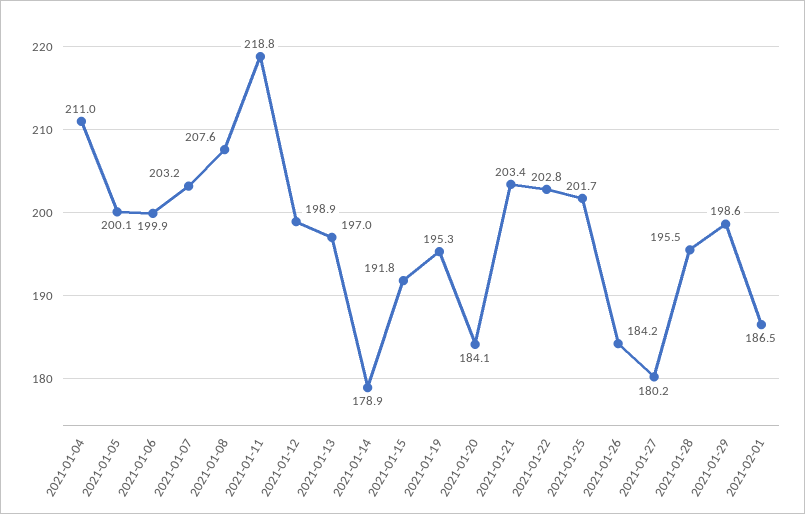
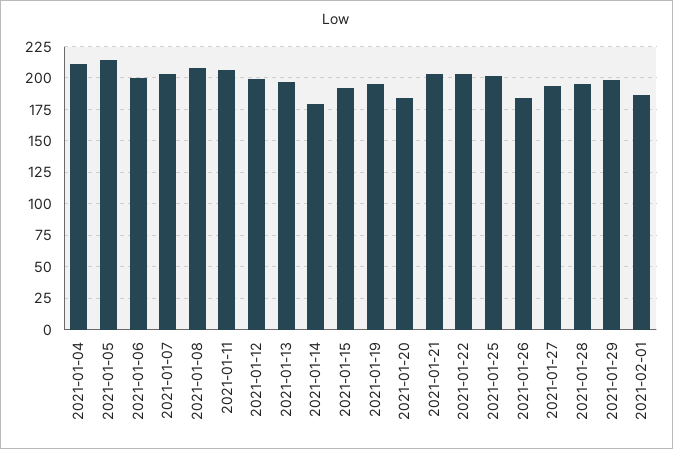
2021-01-05: 200.1 -> 215
2021-01-11: 218.8 -> 205
2021-01-27: 180.2 -> 195

